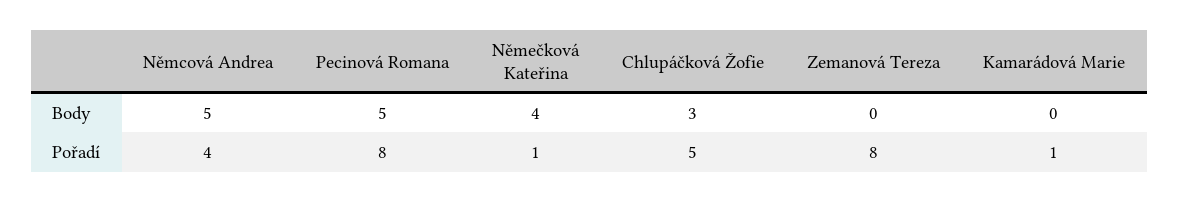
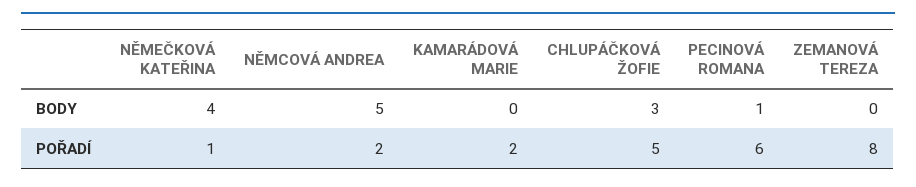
Pecinová Romana, Body: 5 -> 1
Němcová Andrea, Pořadí: 4 -> 2
Pecinová Romana, Pořadí: 8 -> 6
Kamarádová Marie, Pořadí: 1 -> 2

